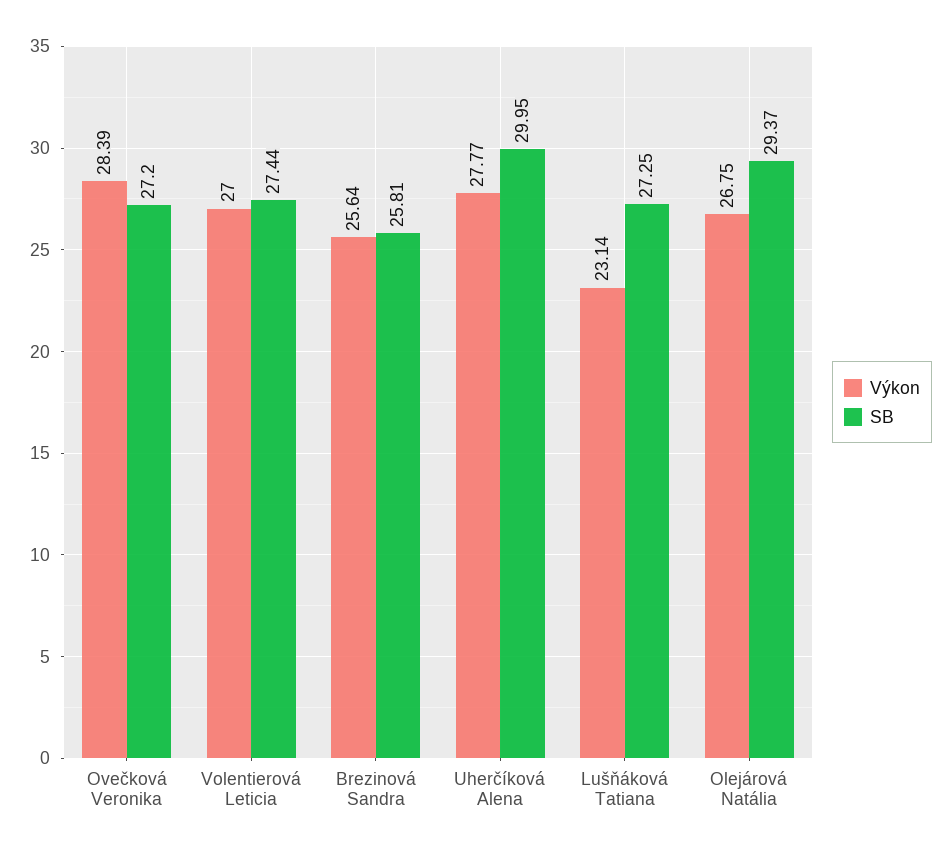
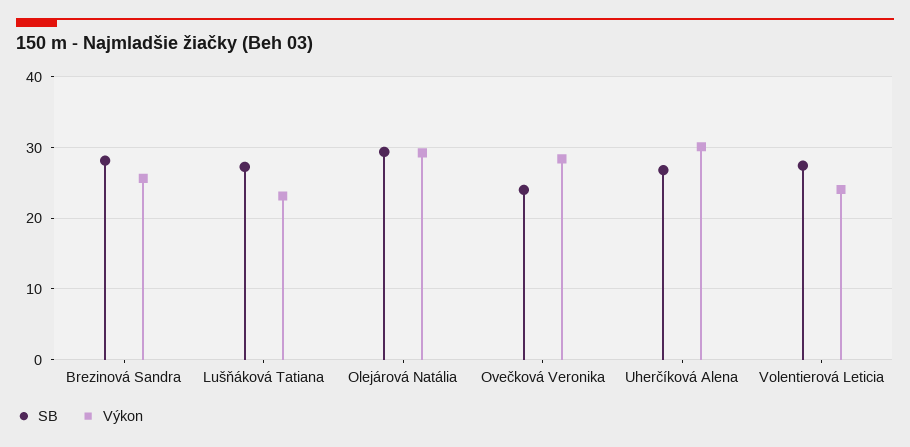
SB, Ovečková Veronika: 27.2 -> 24
Výkon, Volentierová Leticia: 27 -> 24
SB, Brezinová Sandra: 25.81 -> 28
Výkon, Uherčíková Alena: 27.77 -> 30
SB, Uherčíková Alena: 29.95 -> 27
Výkon, Olejárová Natália: 26.75 -> 29

